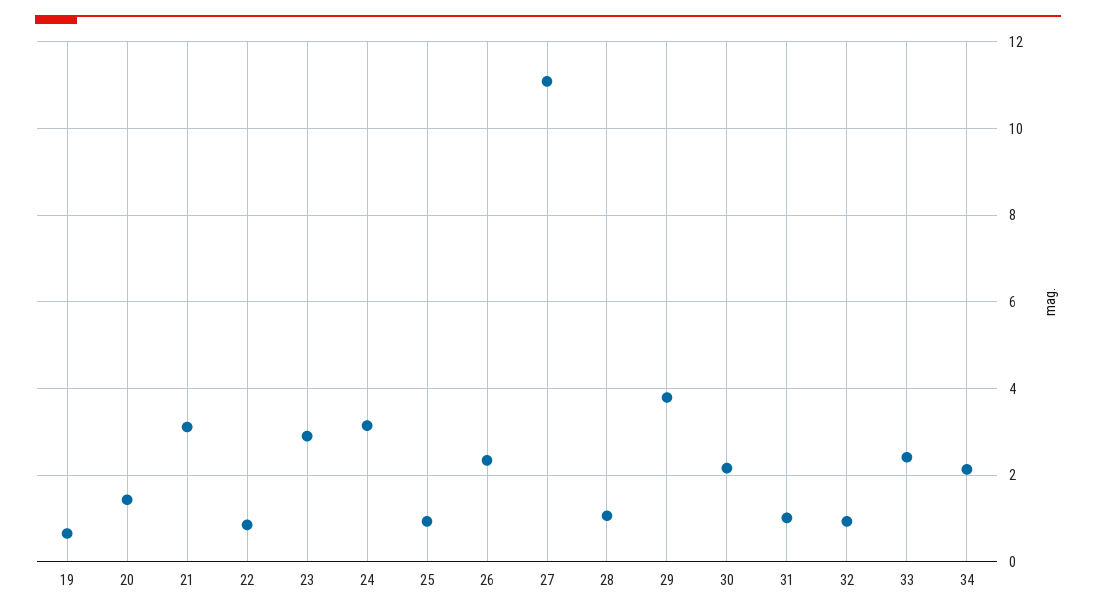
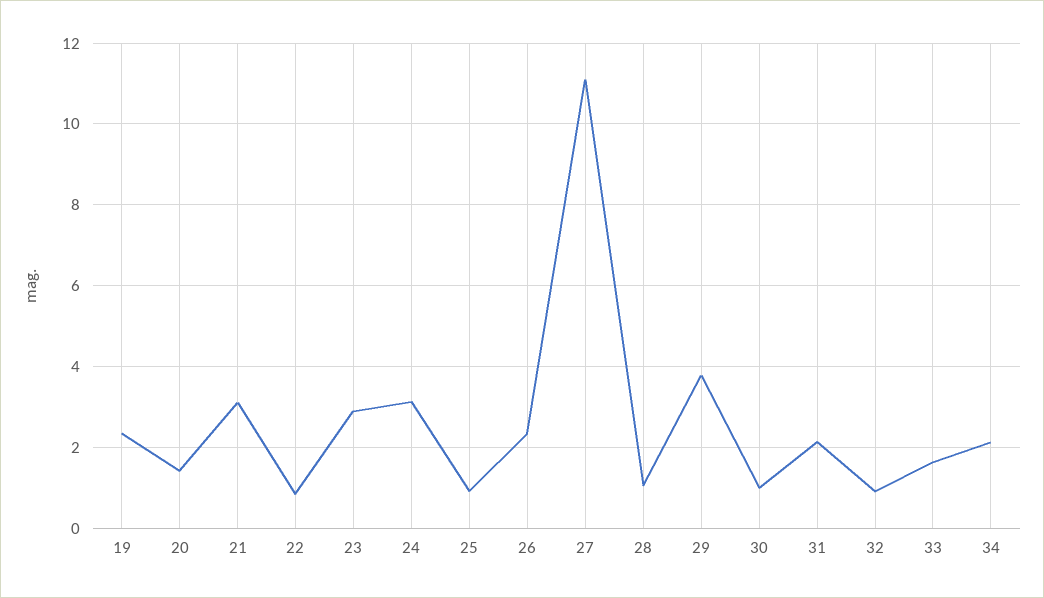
19: 0.6 -> 2.4
30: 2.2 -> 1
31: 1 -> 2.2
33: 2.4 -> 1.6

